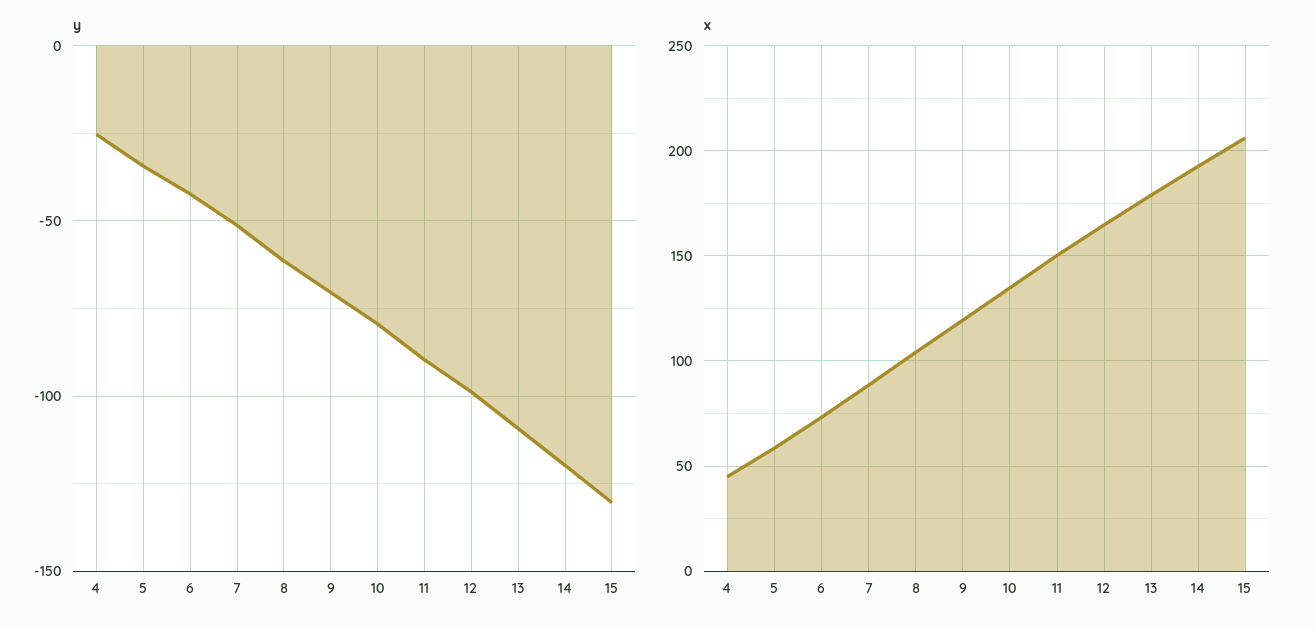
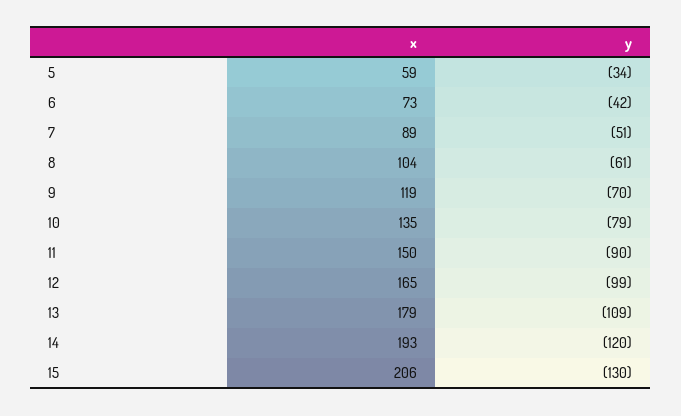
y, 4: -25 -> none
x, 4: 45 -> none

